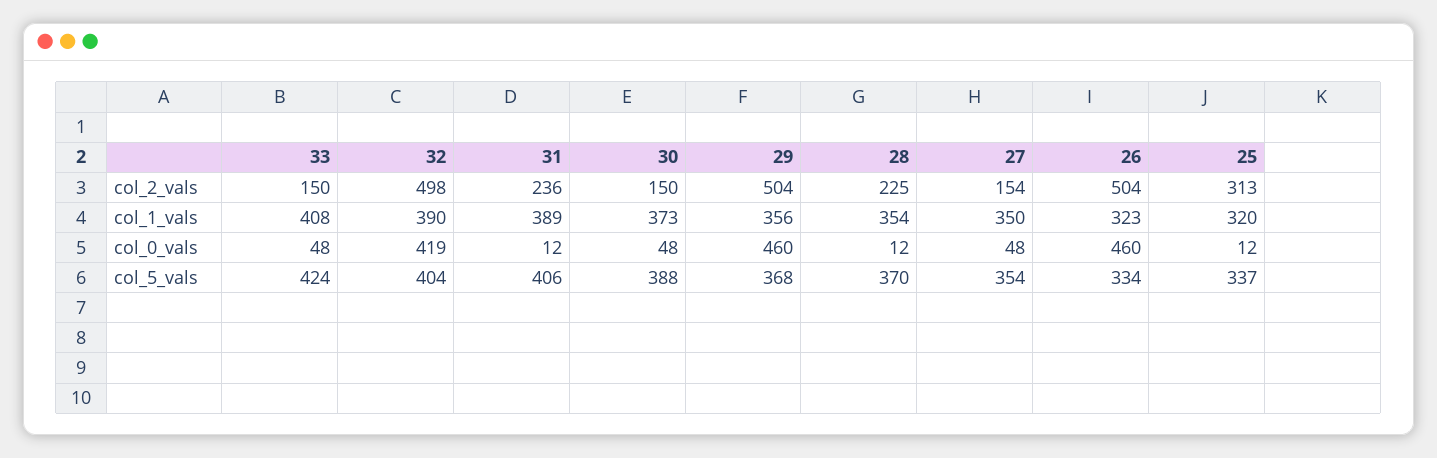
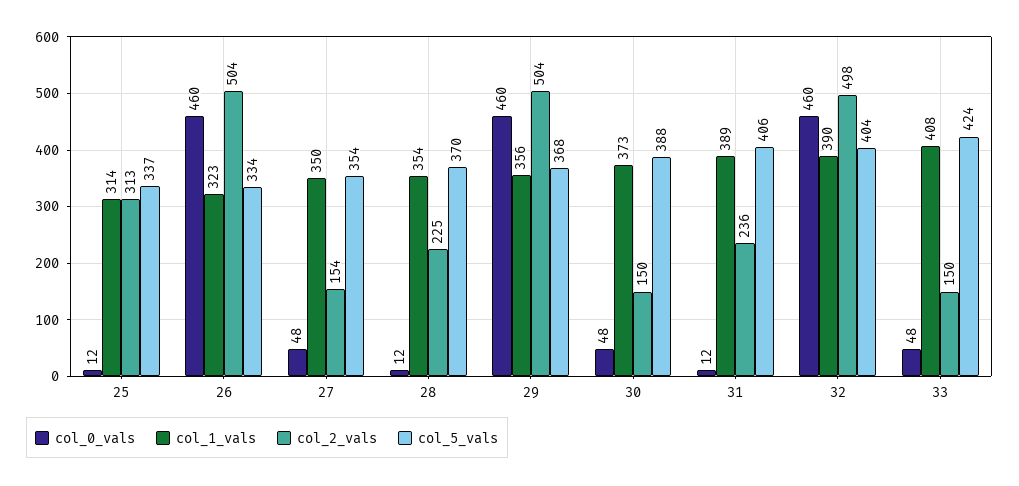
col_1_vals, 25: 320 -> 314
col_0_vals, 32: 419 -> 460

